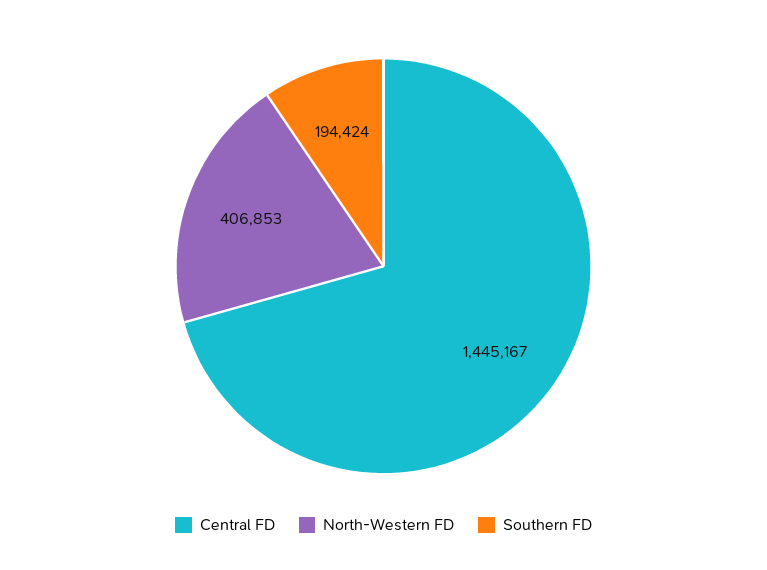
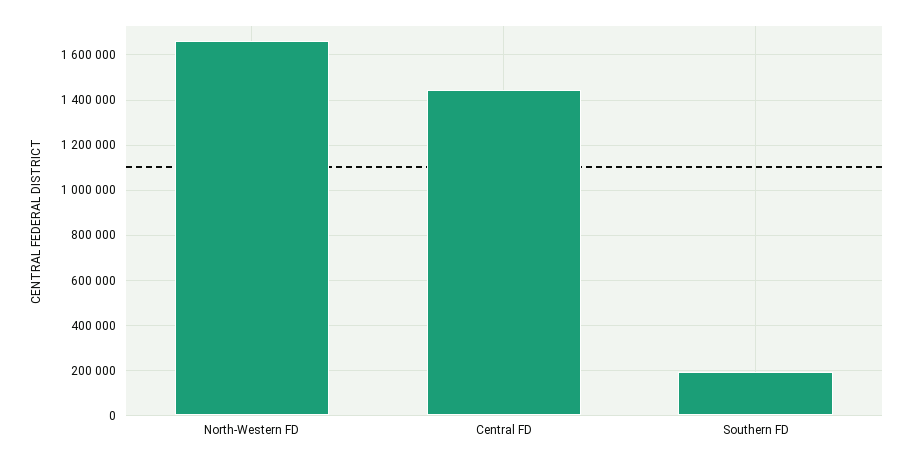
North-Western FD: 406853 -> 1650000

